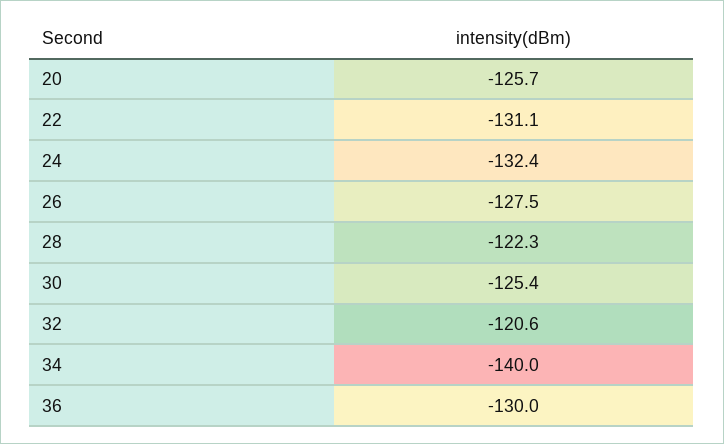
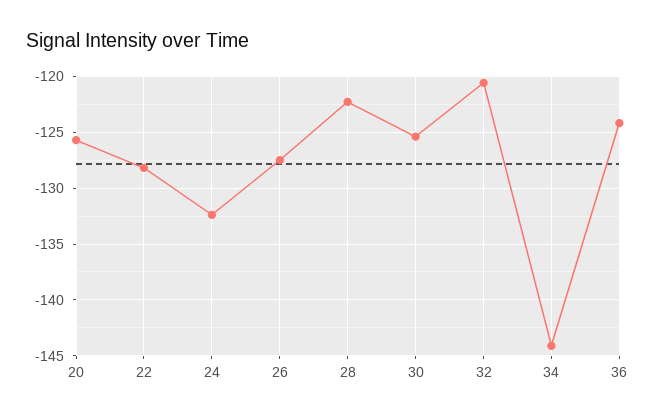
22: -131.1 -> -128
34: -140 -> -144
36: -130 -> -124

